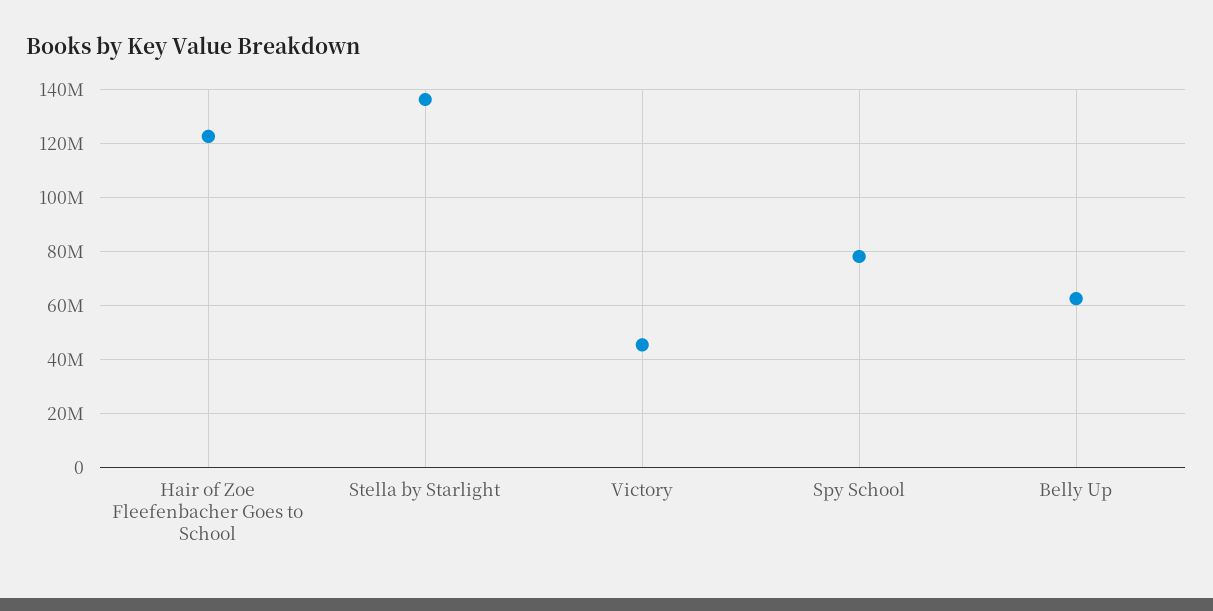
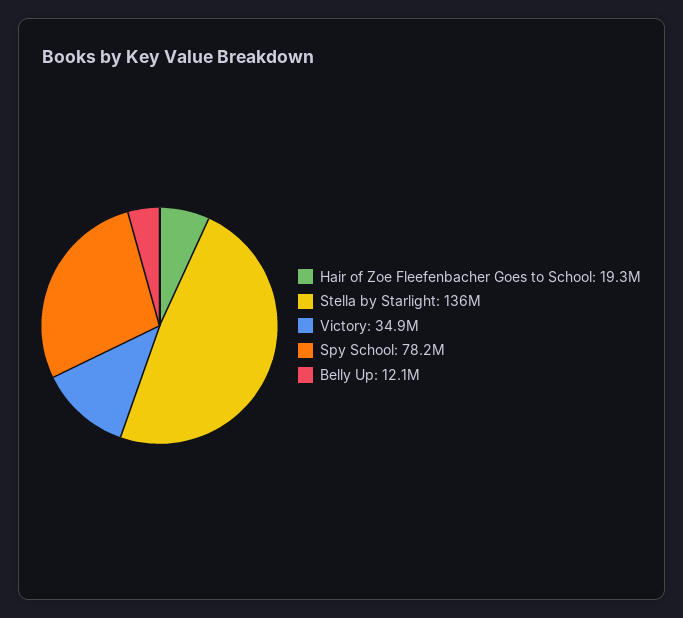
Hair of Zoe Fleefenbacher Goes to School: 122500000 -> 19300000
Victory: 45000000 -> 34900000
Belly Up: 62500000 -> 12100000

